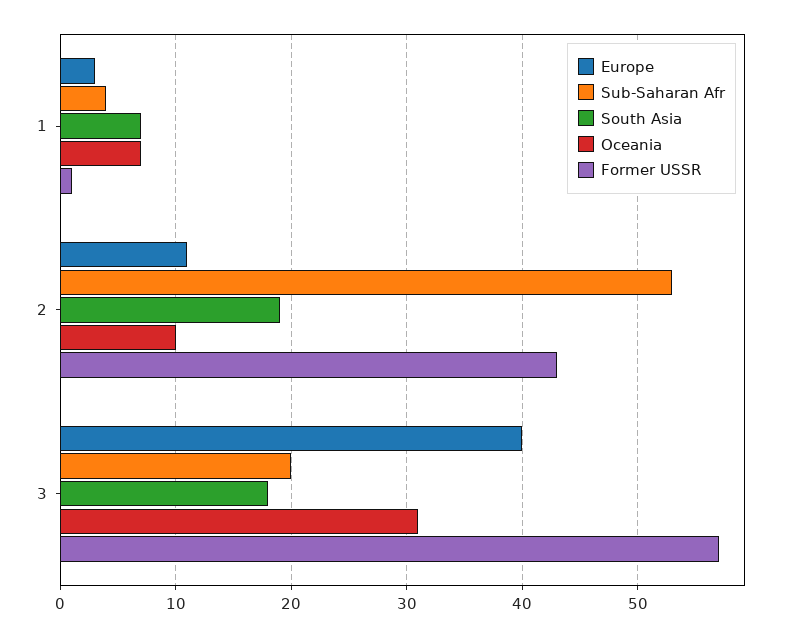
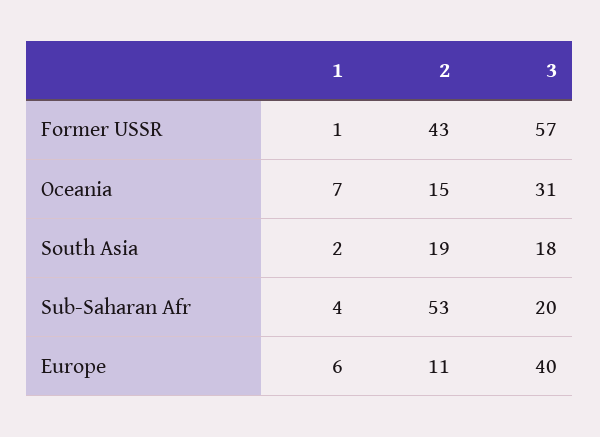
Europe, 1: 3 -> 6
South Asia, 1: 7 -> 2
Oceania, 2: 10 -> 15

